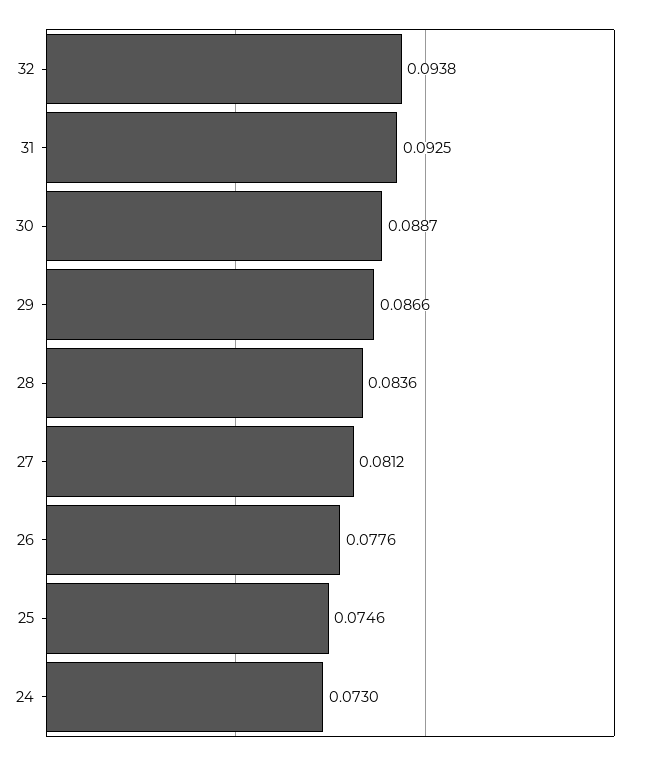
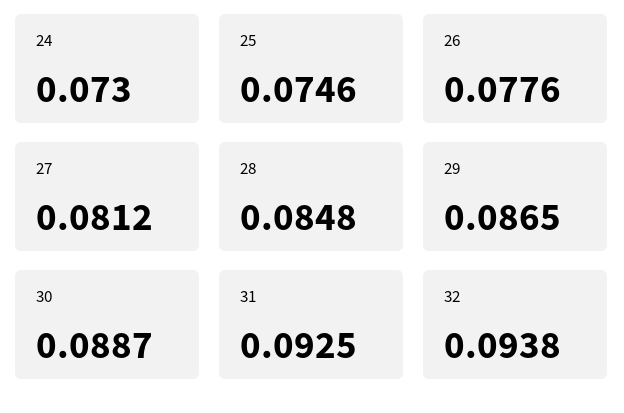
29: 0.0866 -> 0.0865
28: 0.0836 -> 0.0848

